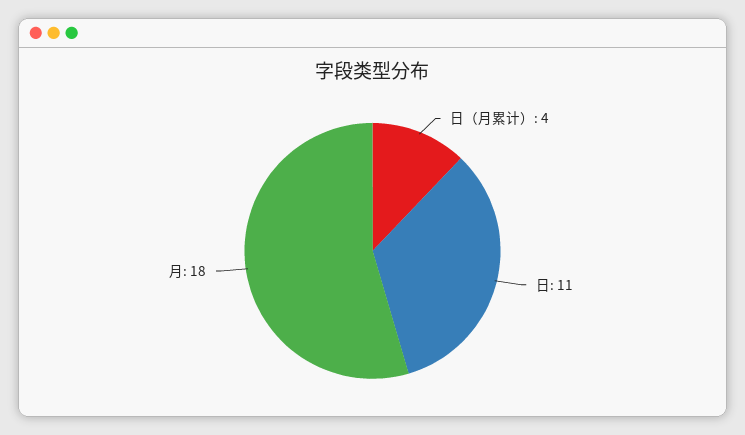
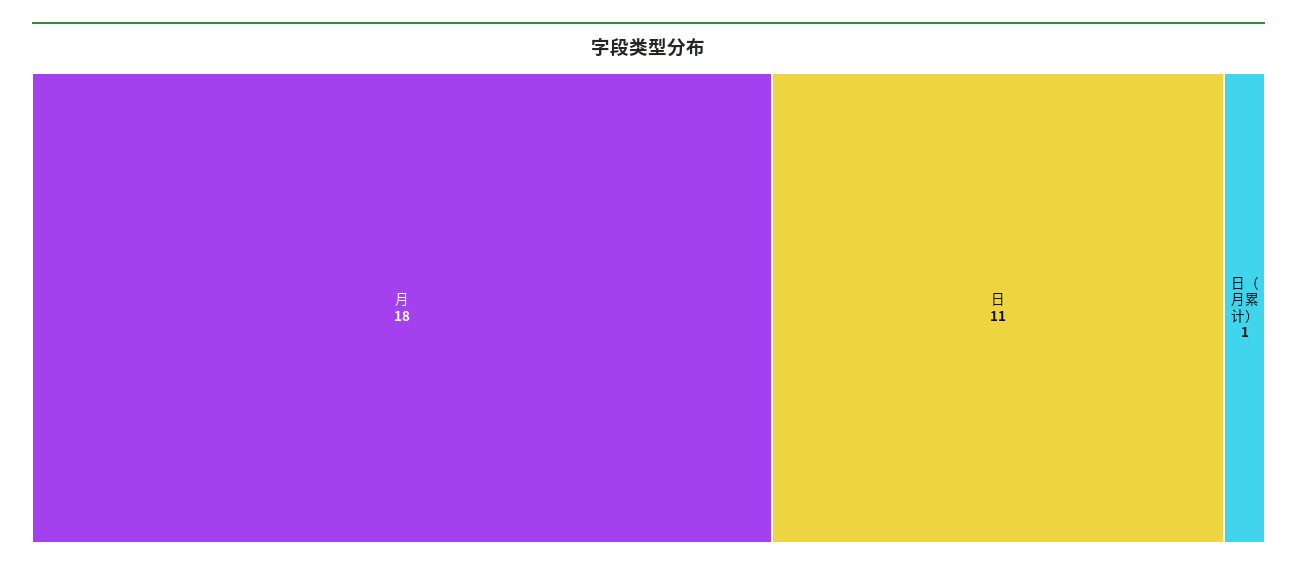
日（月累计）: 4 -> 1

